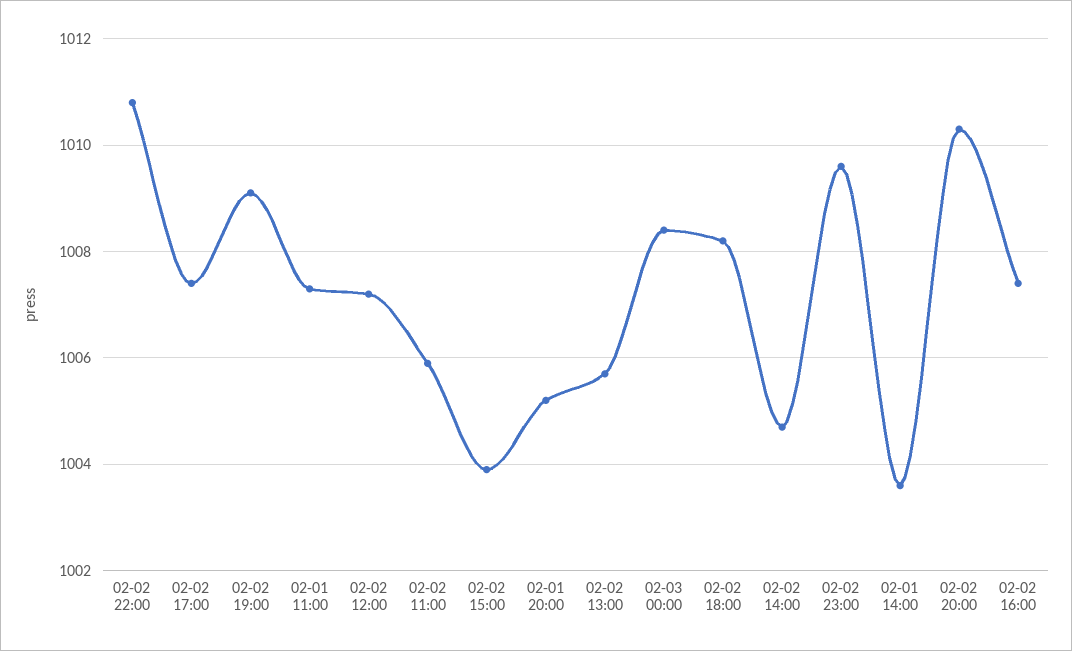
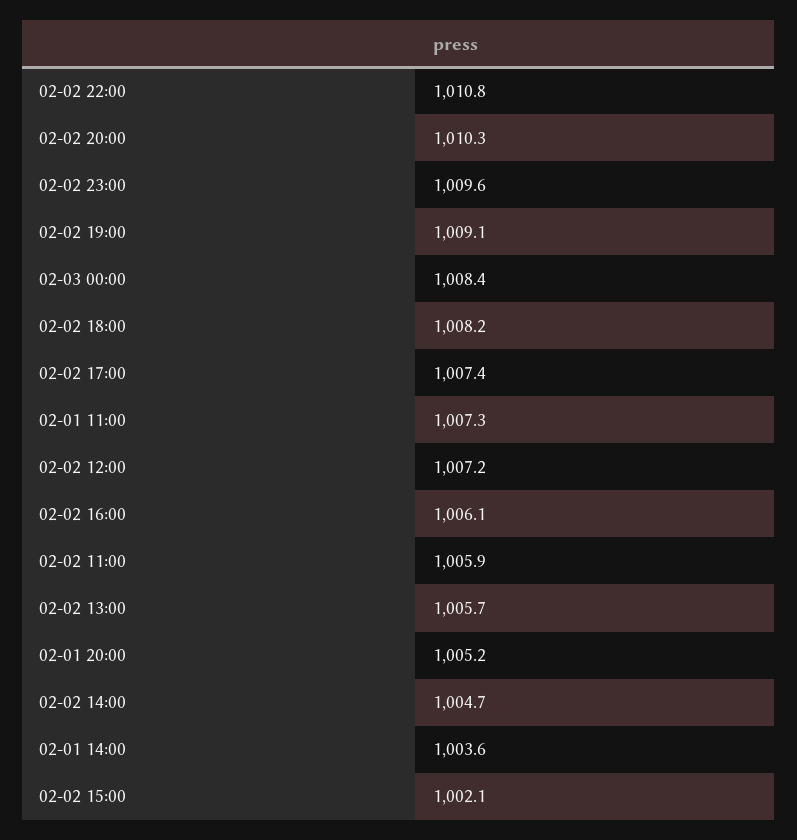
02-02 15:00: 1004 -> 1002.1
02-02 16:00: 1007.5 -> 1006.1

